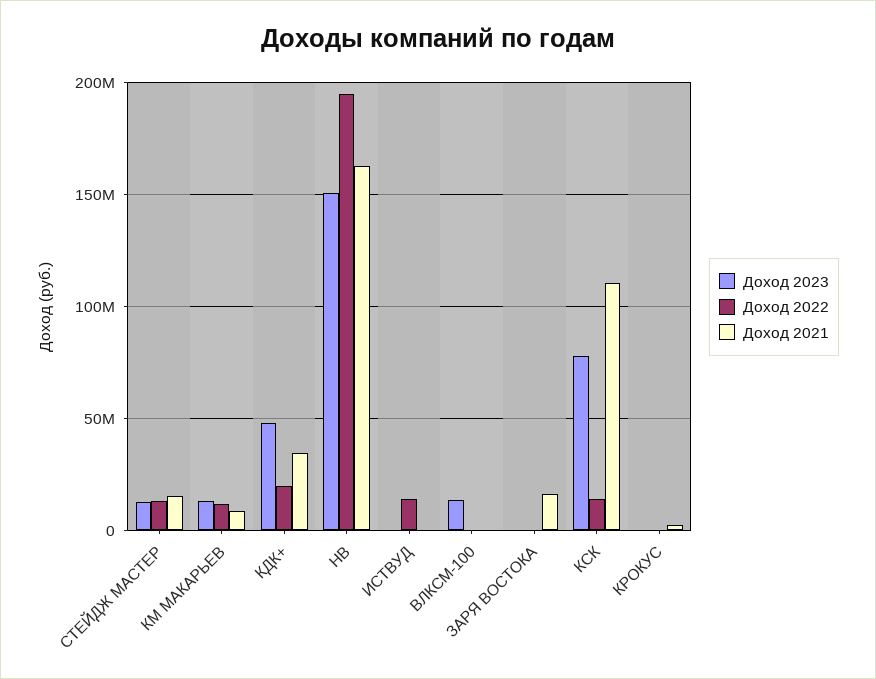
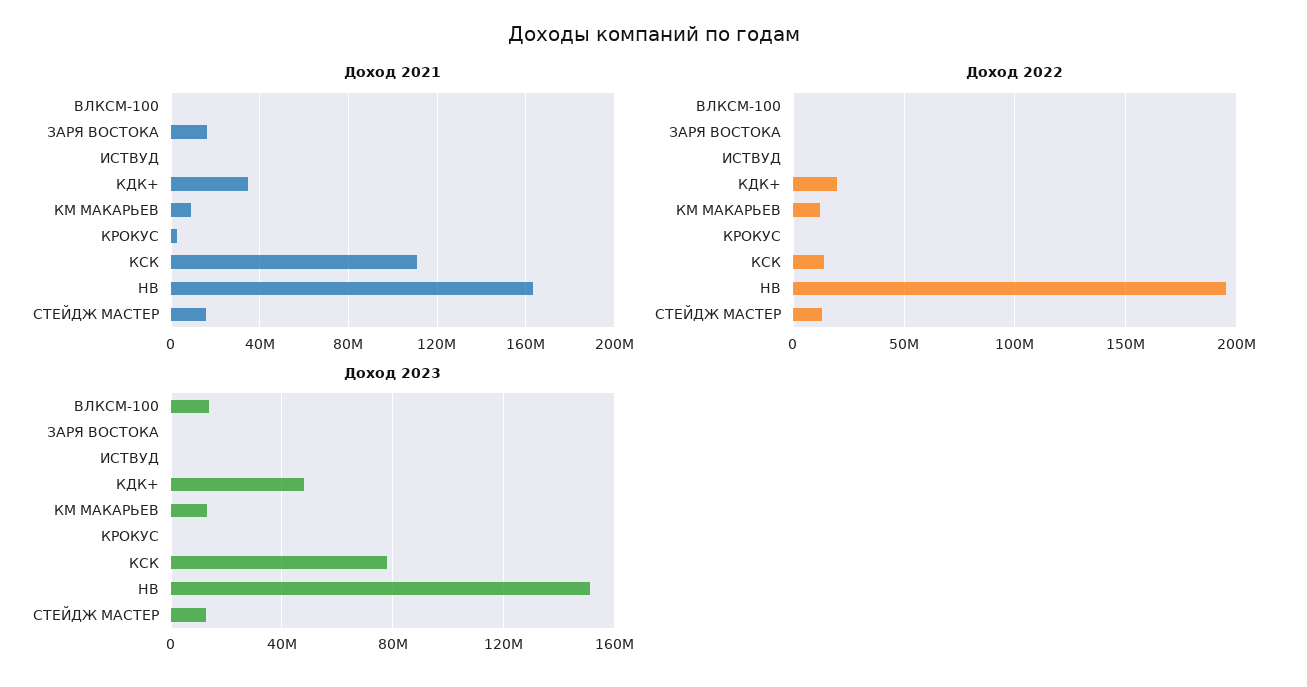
Доход 2022, ИСТВУД: 15000000 -> 0

